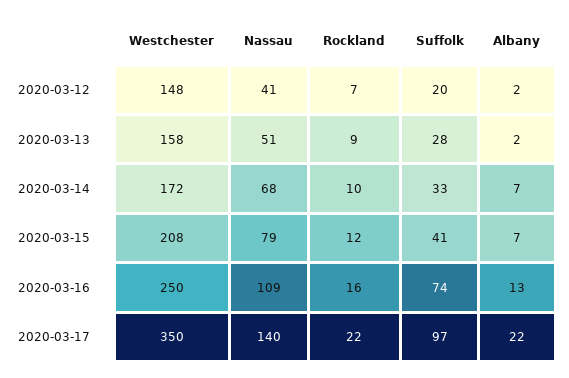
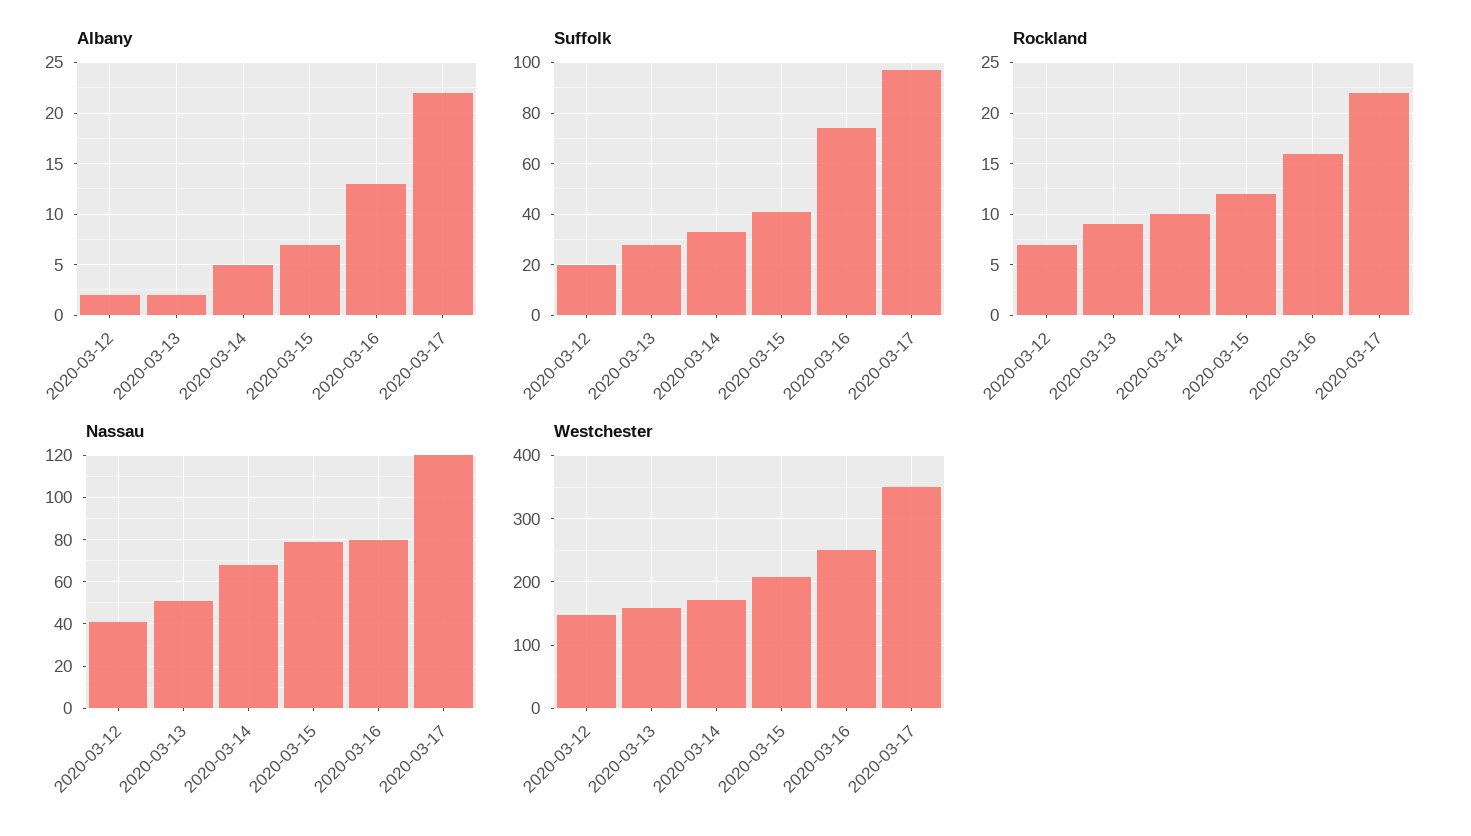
Albany, 2020-03-14: 7 -> 5
Nassau, 2020-03-16: 109 -> 80
Nassau, 2020-03-17: 140 -> 120

